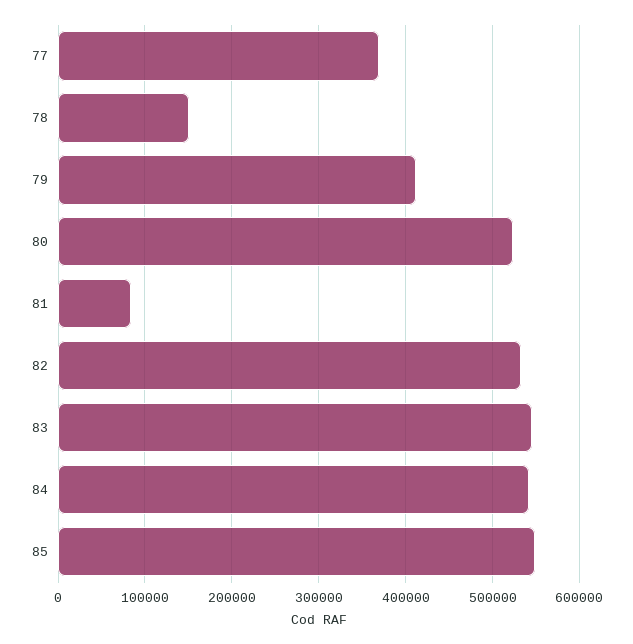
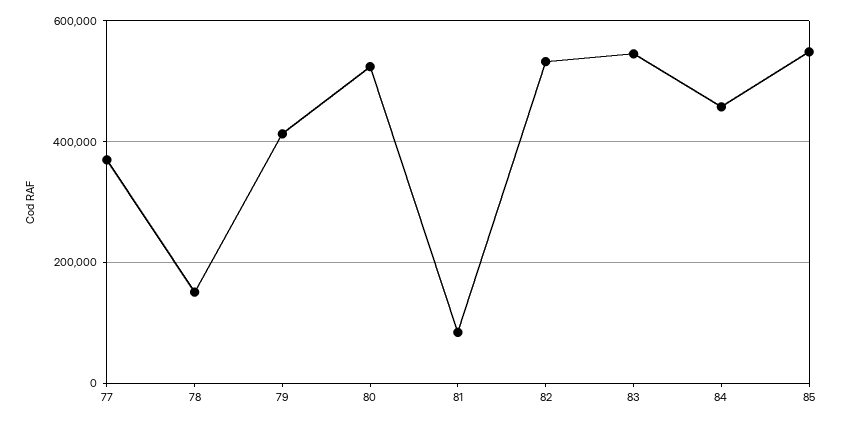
84: 540000 -> 460000

